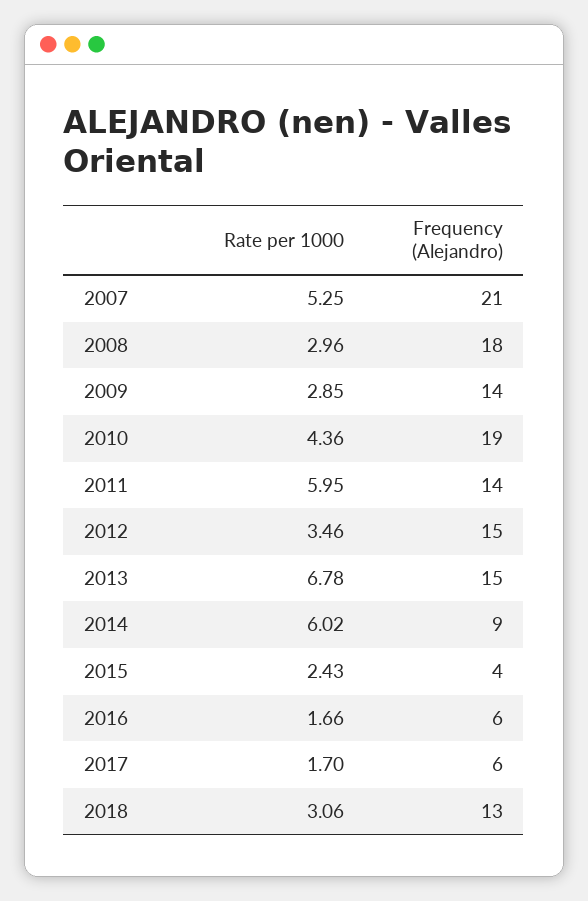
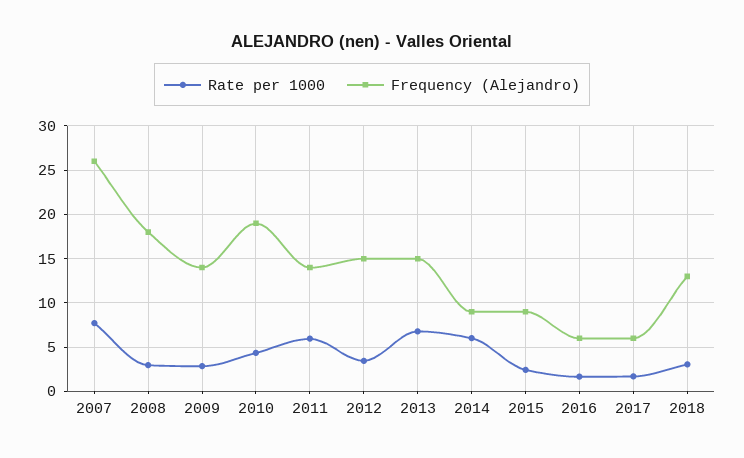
Rate per 1000, 2007: 5.25 -> 8
Frequency (Alejandro), 2007: 21 -> 26
Frequency (Alejandro), 2015: 4 -> 9

